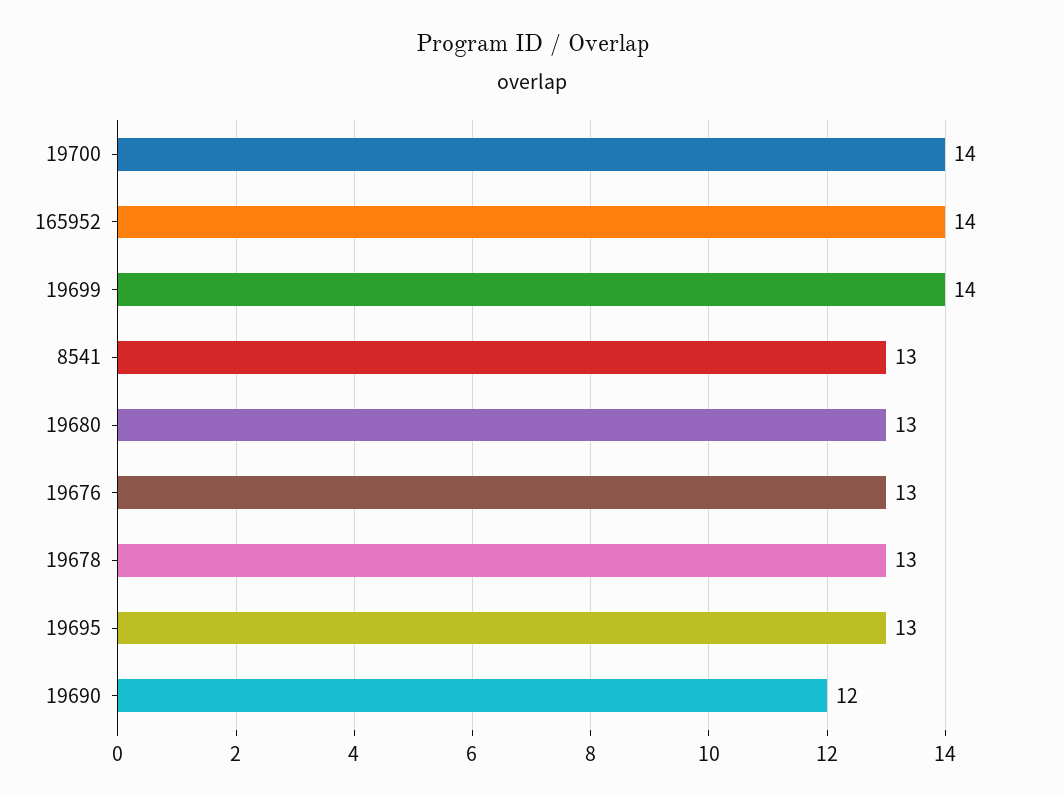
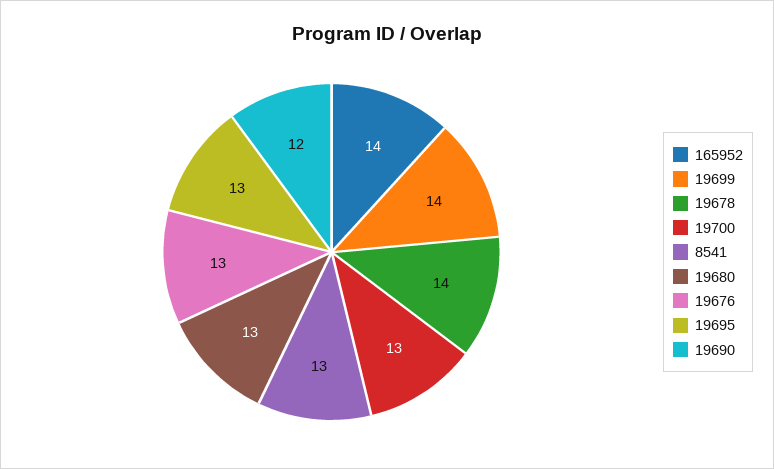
19700: 14 -> 13
19678: 13 -> 14

